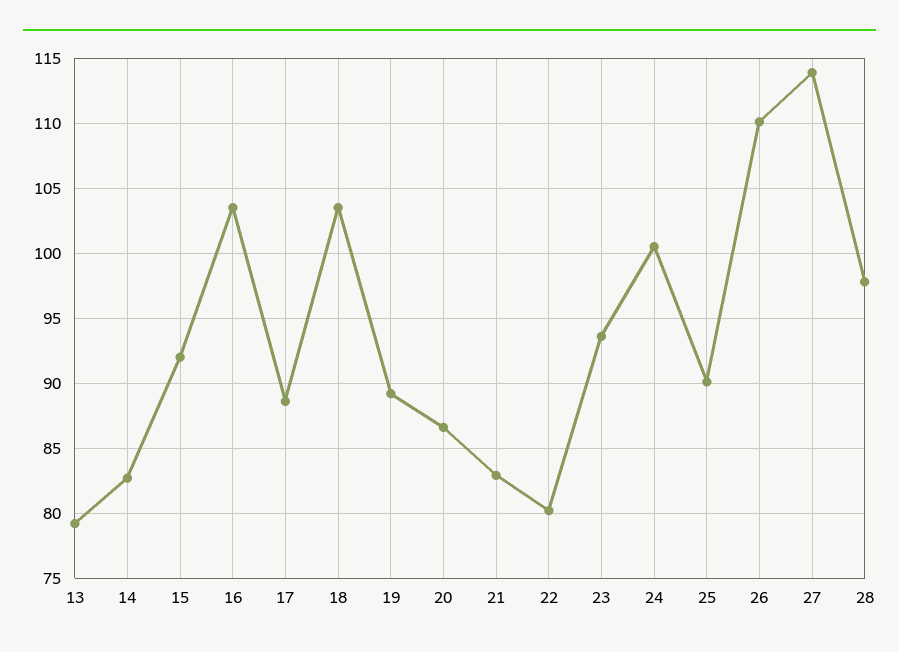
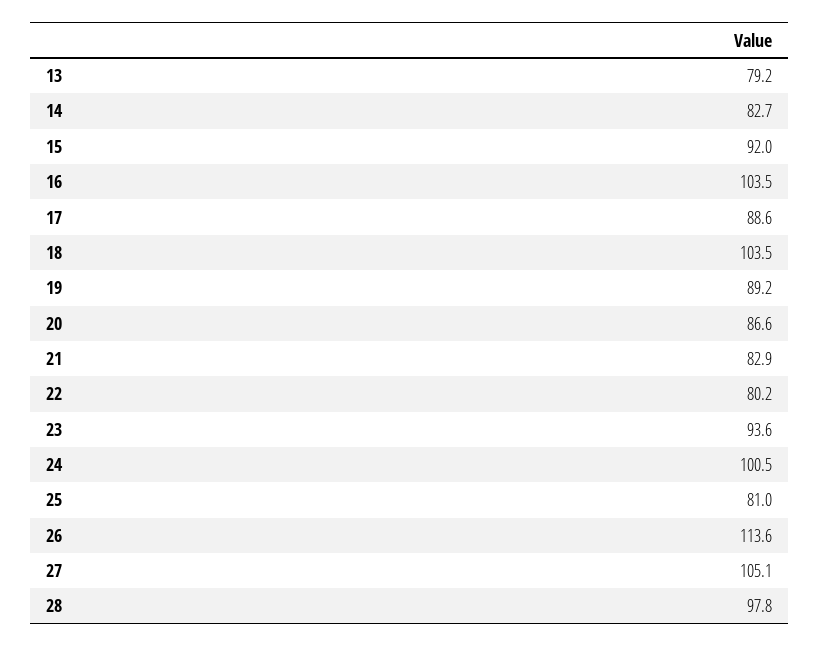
25: 90 -> 81
26: 110 -> 113.6
27: 114 -> 105.1

